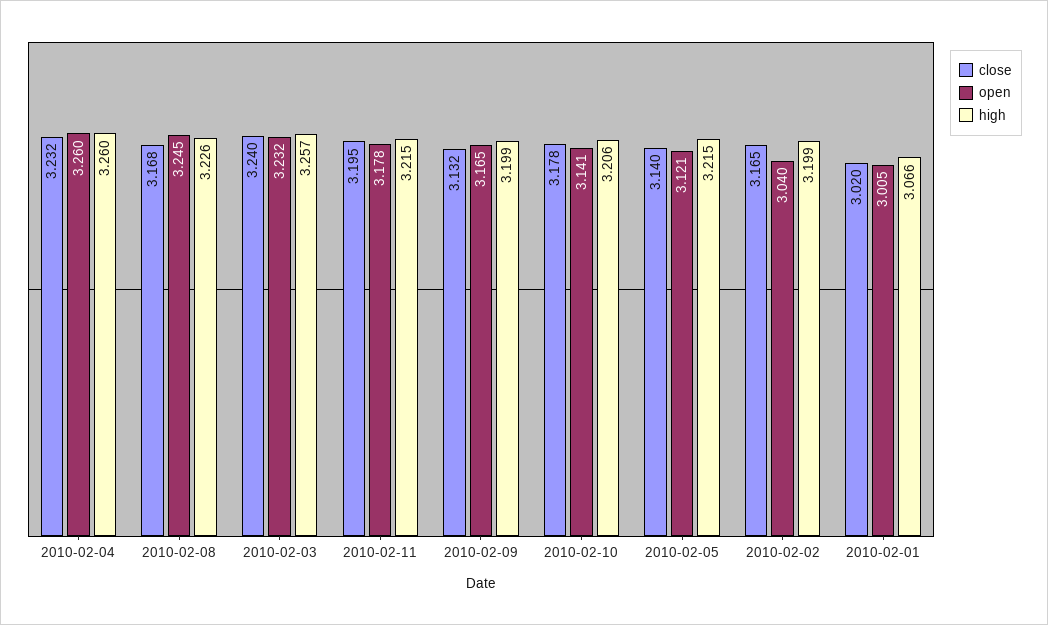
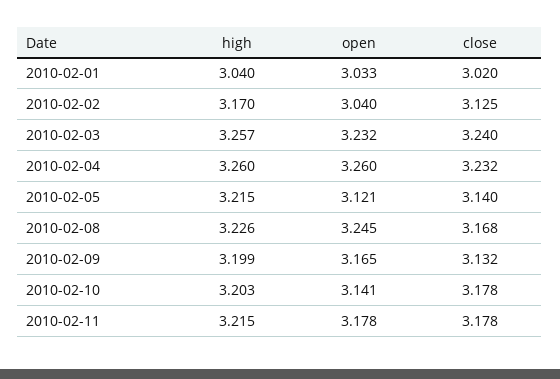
close, 2010-02-11: 3.195 -> 3.178
high, 2010-02-10: 3.206 -> 3.203
close, 2010-02-02: 3.165 -> 3.125
high, 2010-02-02: 3.199 -> 3.17
open, 2010-02-01: 3.005 -> 3.033
high, 2010-02-01: 3.066 -> 3.04

